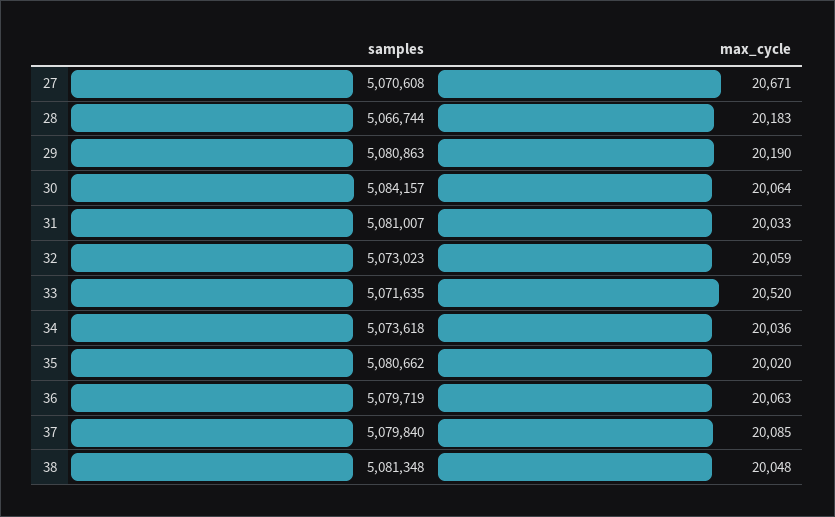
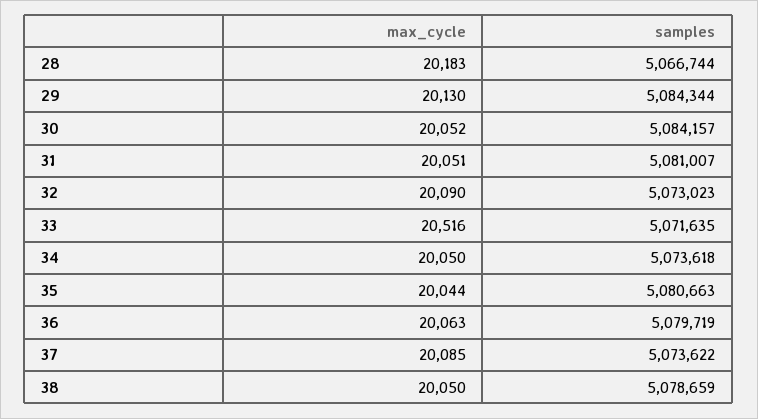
samples, 27: 5070608 -> none
max_cycle, 27: 20671 -> none
samples, 29: 5080863 -> 5084344
max_cycle, 29: 20190 -> 20130
max_cycle, 30: 20064 -> 20052
max_cycle, 31: 20033 -> 20051
max_cycle, 32: 20059 -> 20090
max_cycle, 33: 20520 -> 20516
max_cycle, 34: 20036 -> 20050
samples, 35: 5080662 -> 5080663
max_cycle, 35: 20020 -> 20044
samples, 37: 5079840 -> 5073622
samples, 38: 5081348 -> 5078659
max_cycle, 38: 20048 -> 20050

